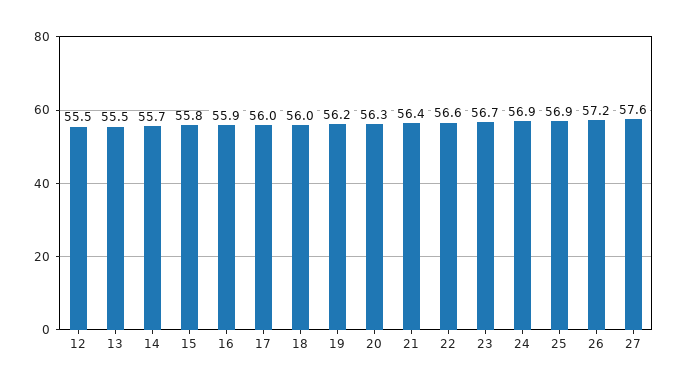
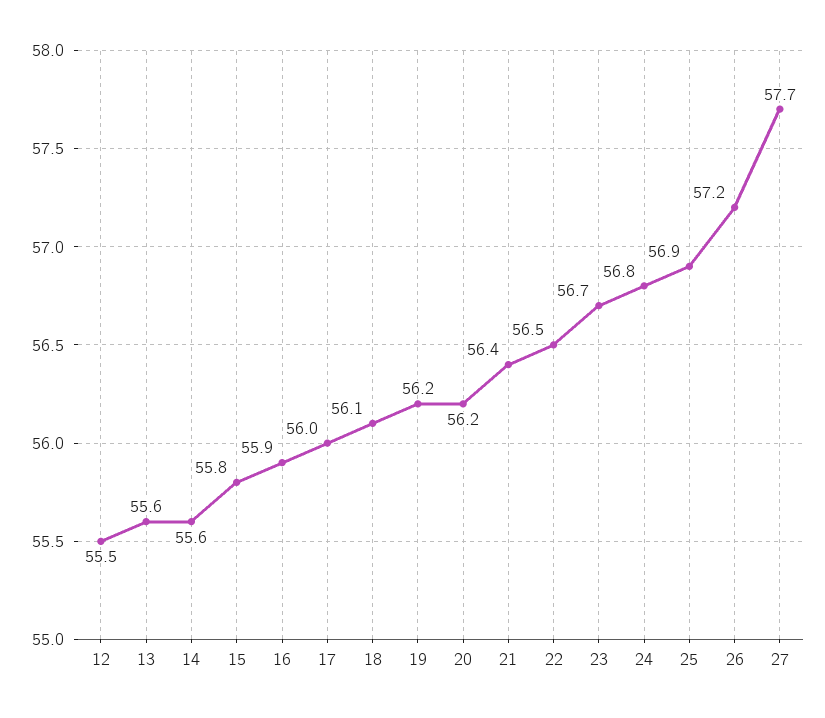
13: 55.5 -> 55.6
14: 55.7 -> 55.6
18: 56 -> 56.1
20: 56.3 -> 56.2
22: 56.6 -> 56.5
24: 56.9 -> 56.8
27: 57.6 -> 57.7

